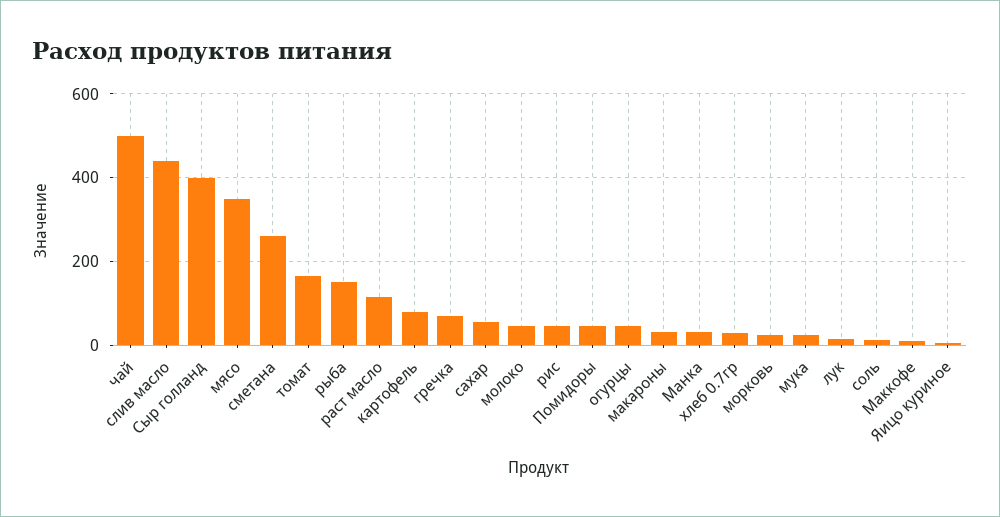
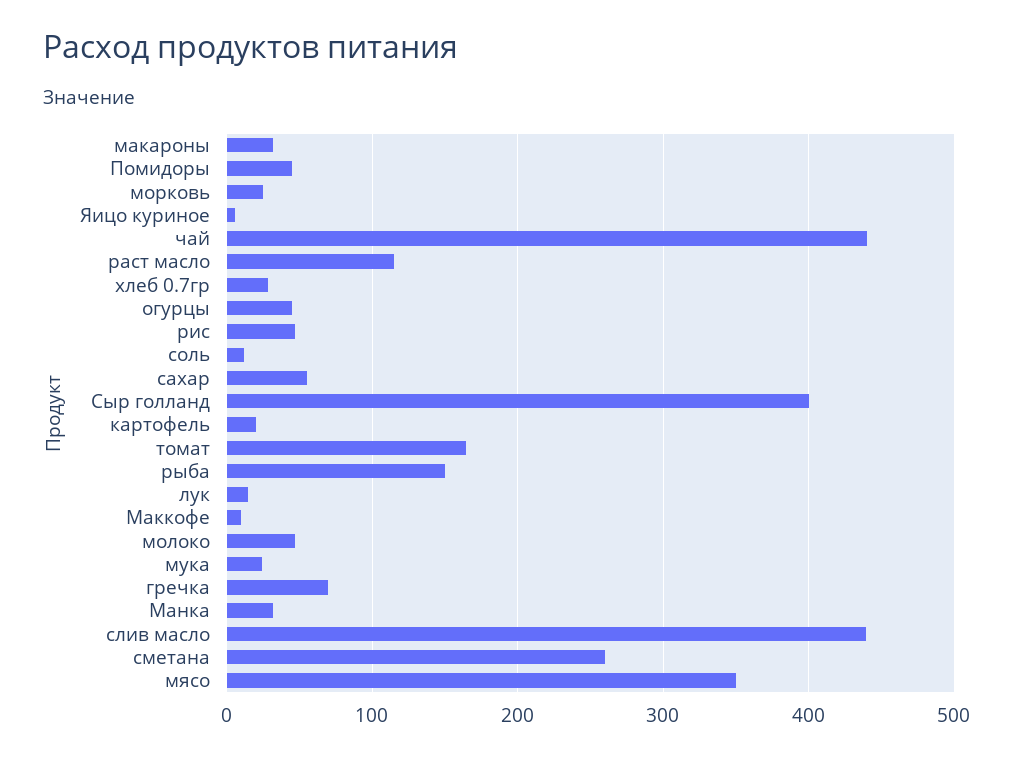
чай: 500 -> 440
картофель: 80 -> 20

